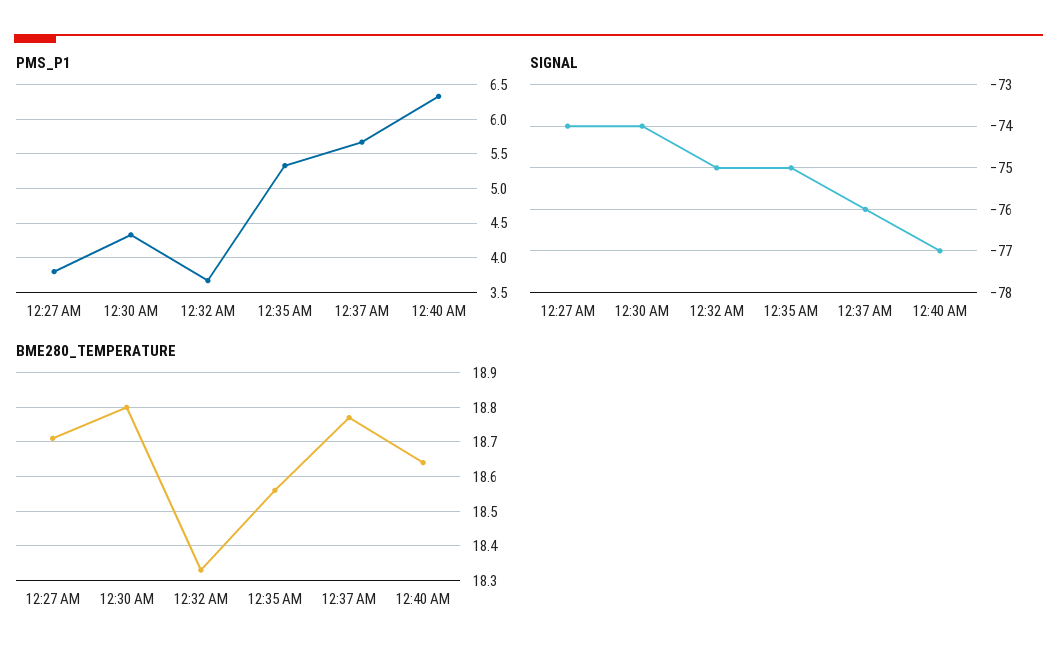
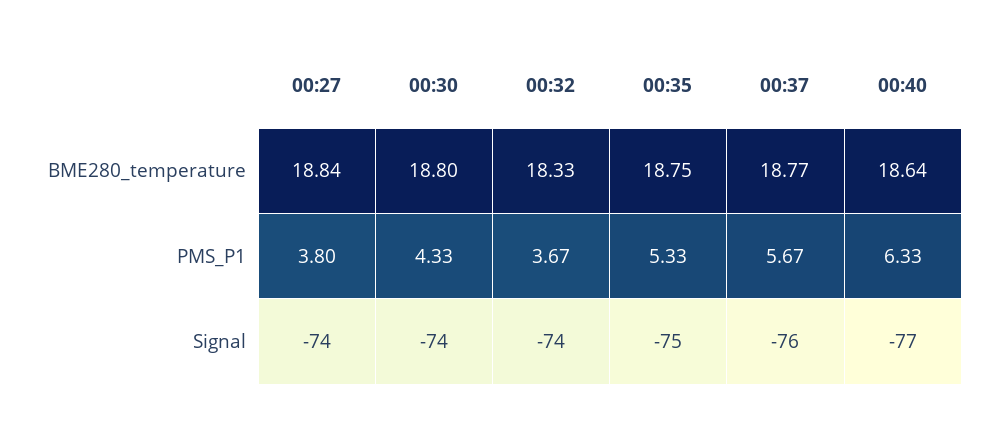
SIGNAL, 12:32 AM: -75 -> -74
BME280_TEMPERATURE, 12:27 AM: 18.7 -> 18.84
BME280_TEMPERATURE, 12:35 AM: 18.55 -> 18.75

